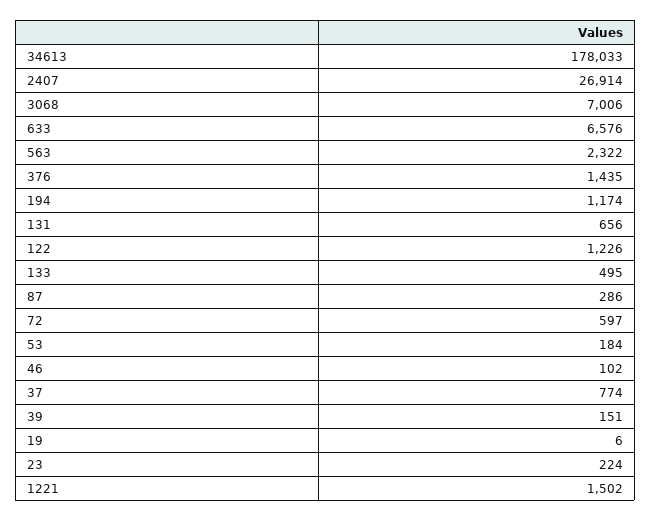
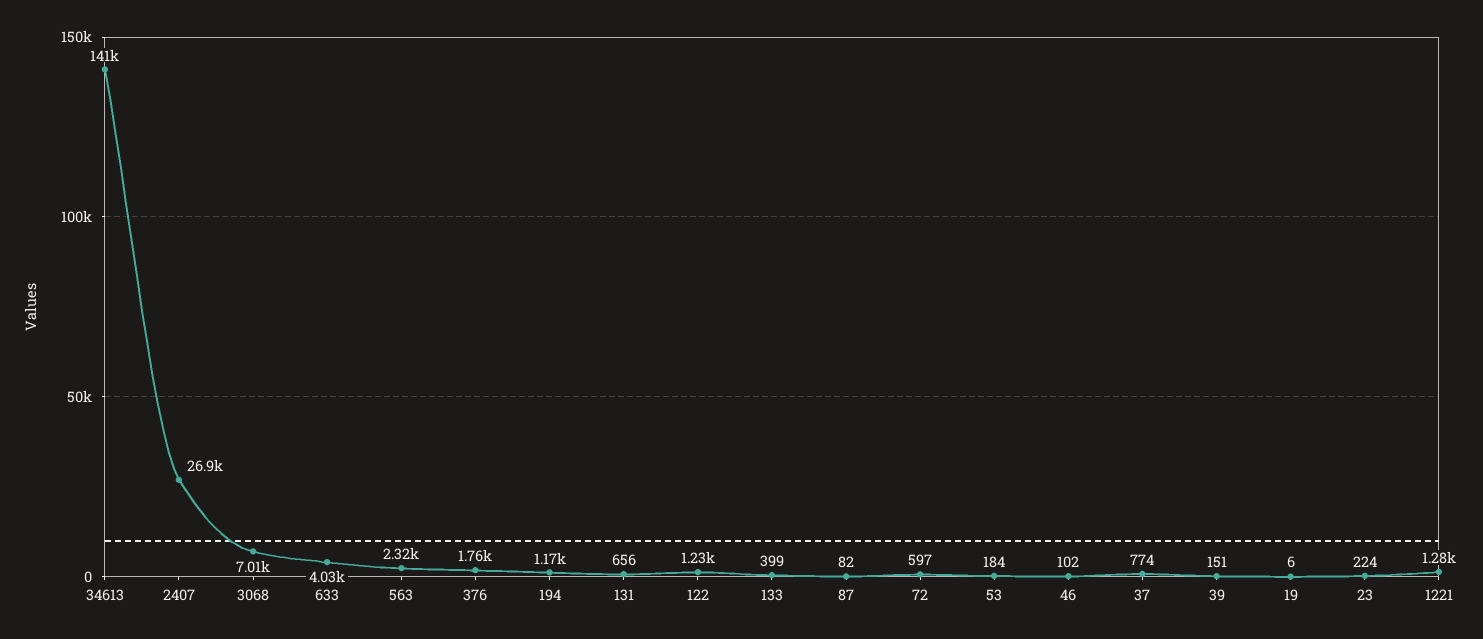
34613: 178033 -> 141000
633: 6576 -> 4030
376: 1435 -> 1760
133: 495 -> 399
87: 286 -> 82
1221: 1502 -> 1280

